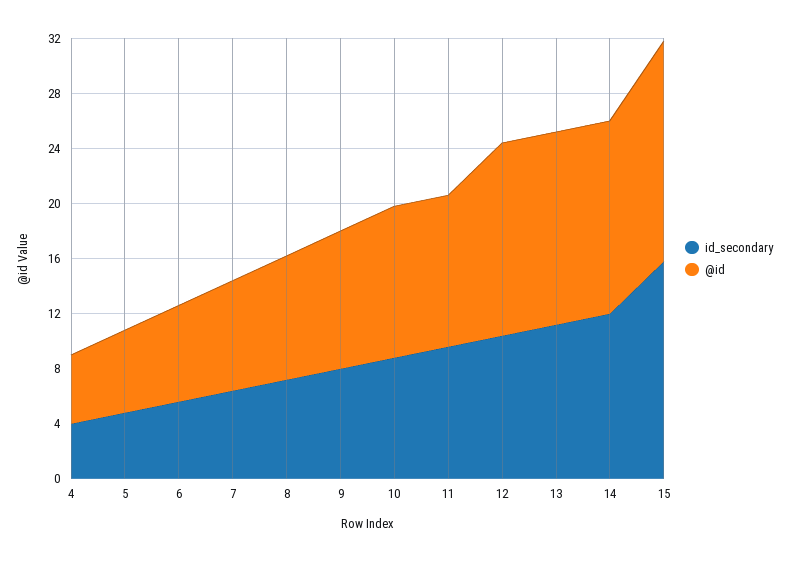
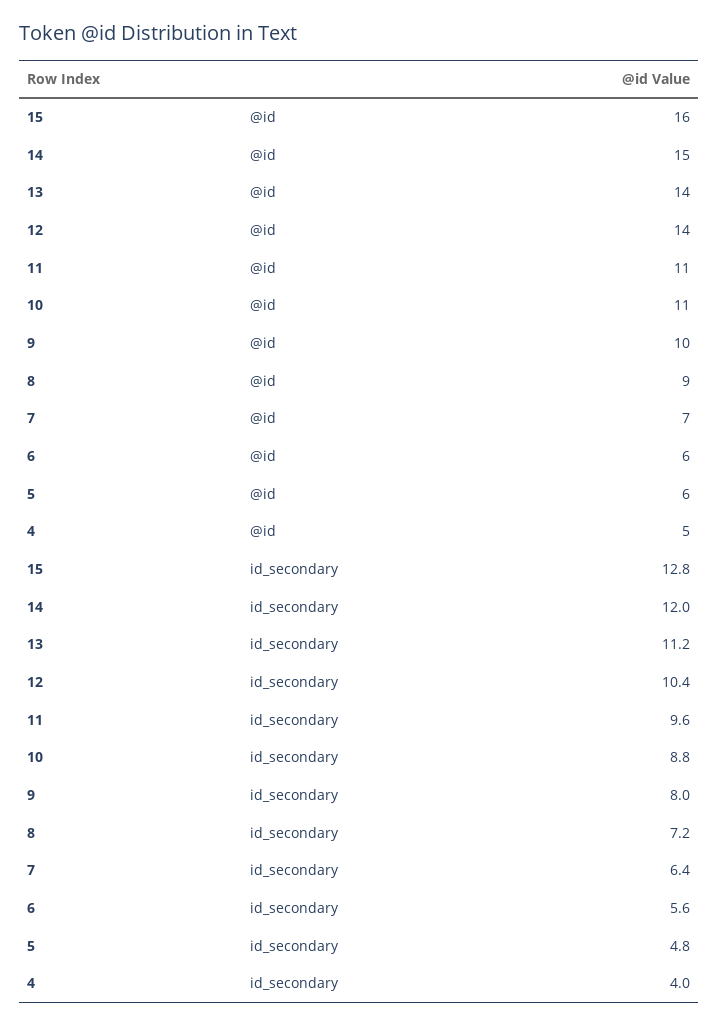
@id, 6: 7 -> 6
@id, 7: 8 -> 7
@id, 14: 14 -> 15
id_secondary, 15: 16 -> 12.8

